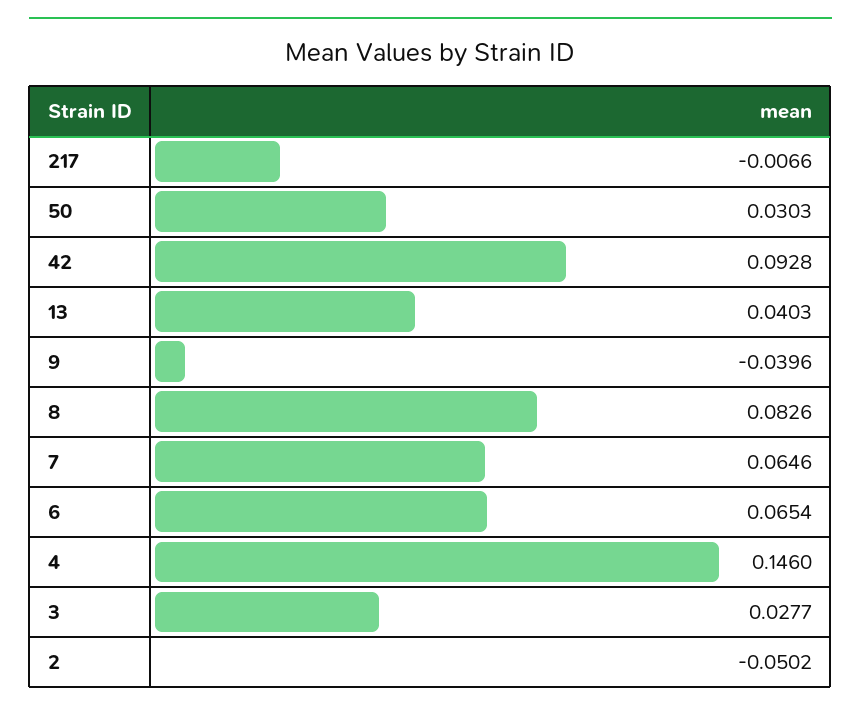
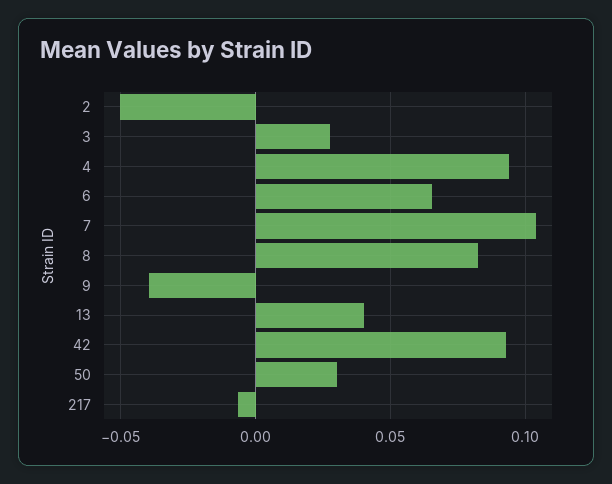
7: 0.0646 -> 0.105
4: 0.146 -> 0.095

